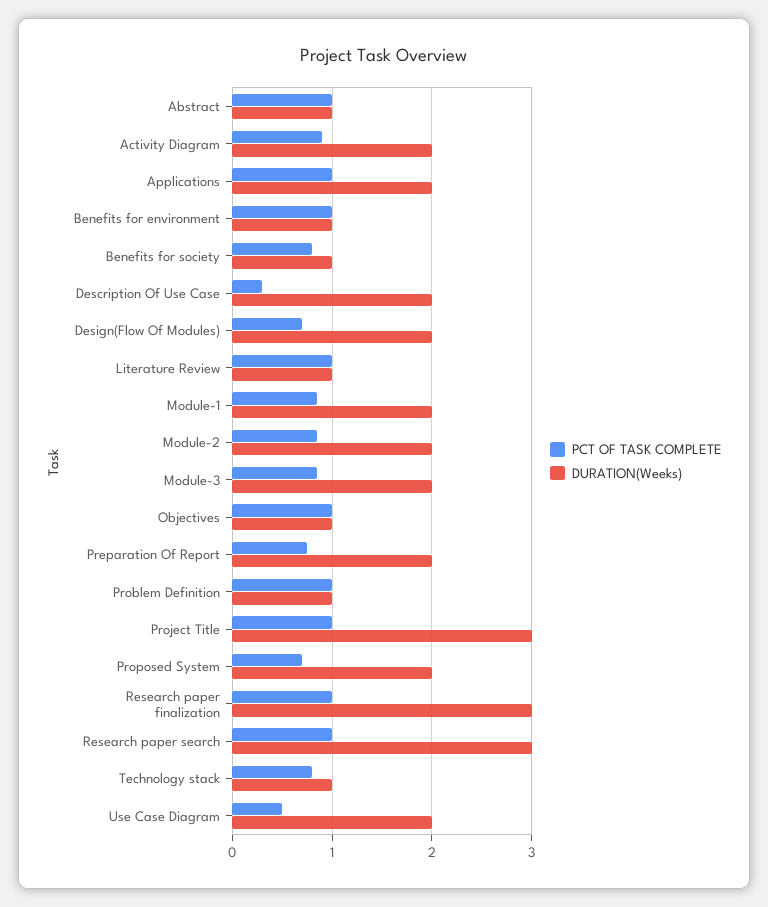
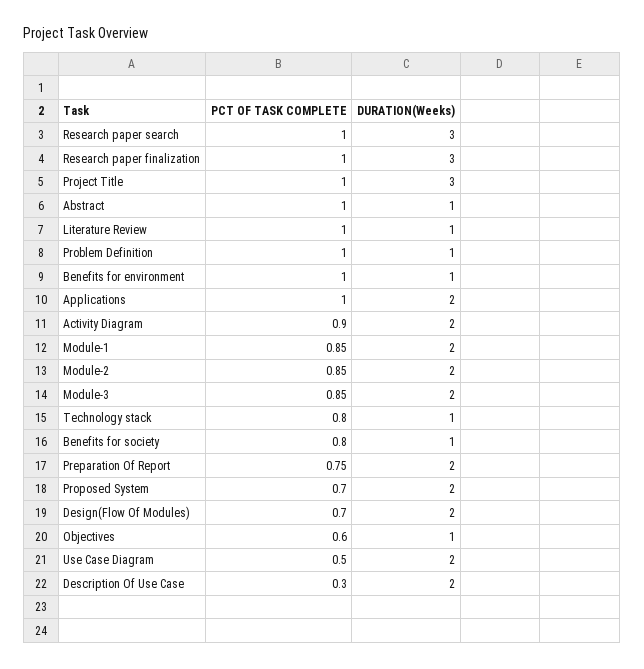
PCT OF TASK COMPLETE, Objectives: 1 -> 0.6

